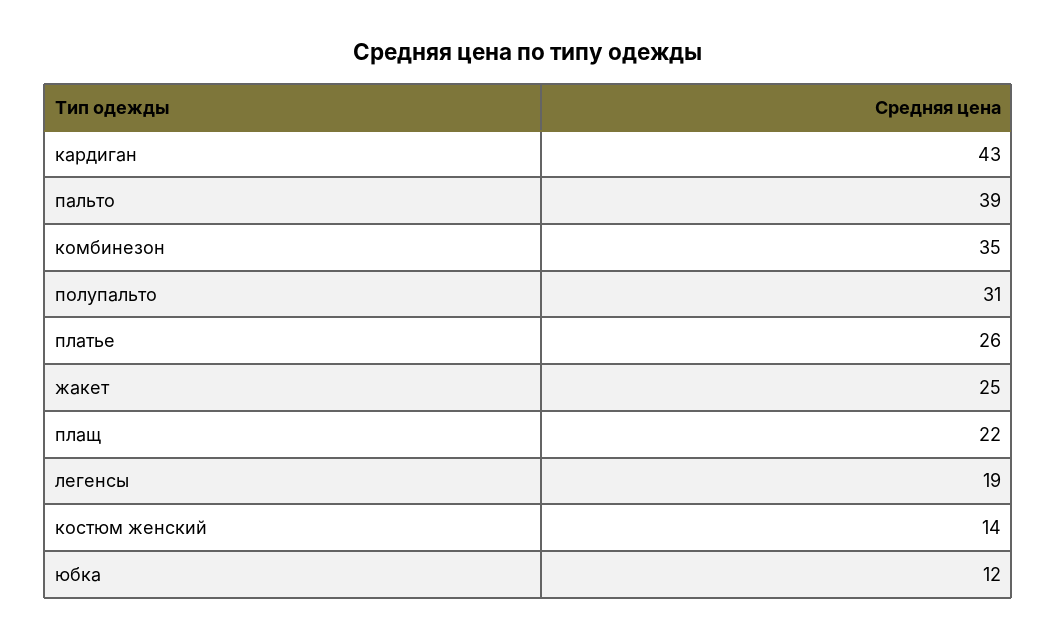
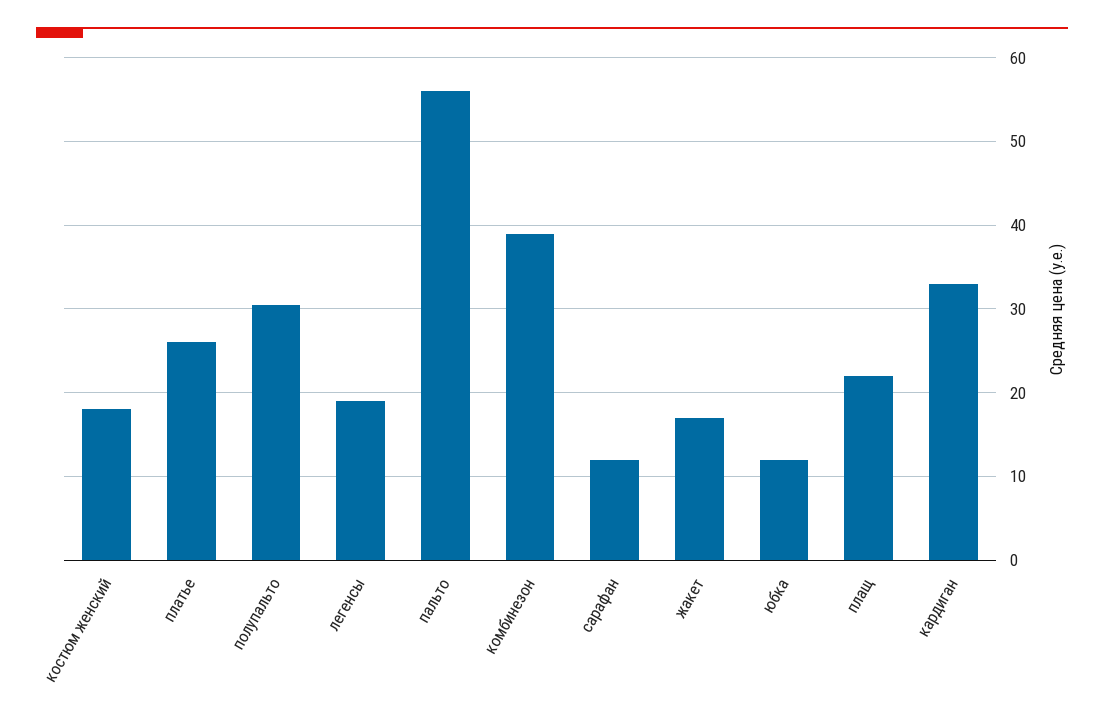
кардиган: 43 -> 33
пальто: 39 -> 56
комбинезон: 35 -> 39
жакет: 25 -> 17
костюм женский: 14 -> 18
сарафан: none -> 12

